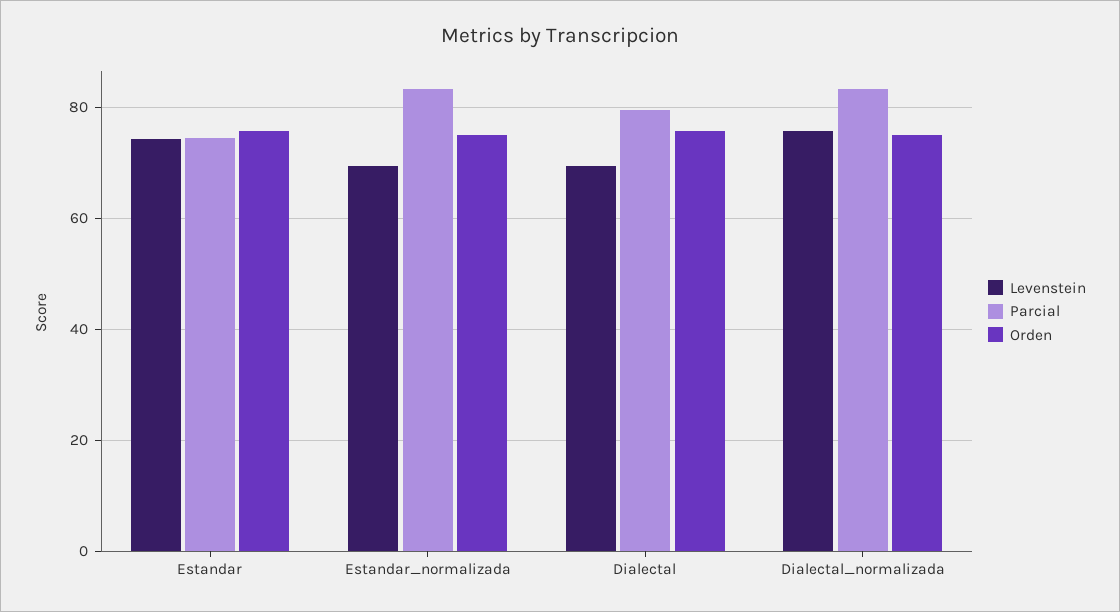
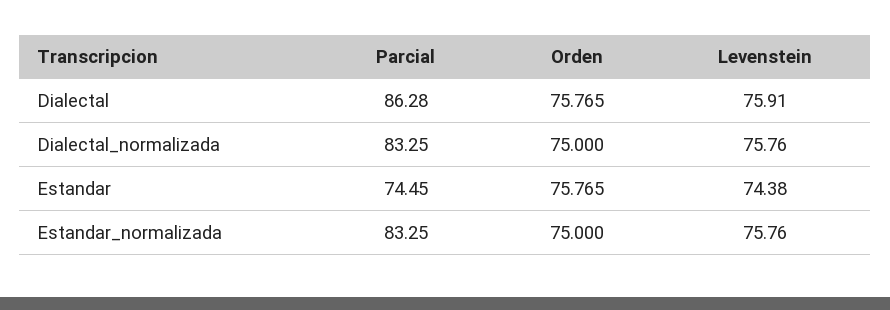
Levenstein, Estandar_normalizada: 70 -> 75.76
Levenstein, Dialectal: 70 -> 75.91
Parcial, Dialectal: 80 -> 86.28

